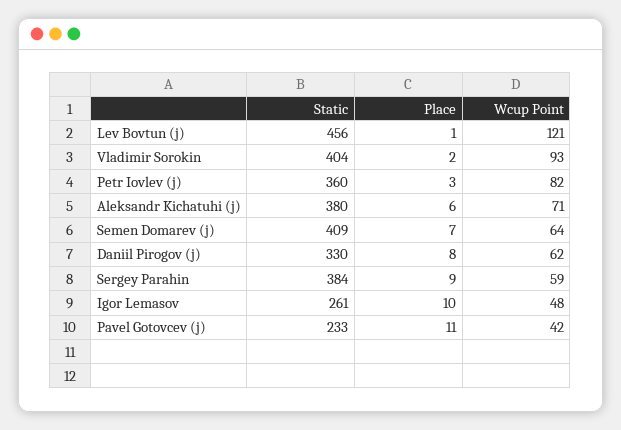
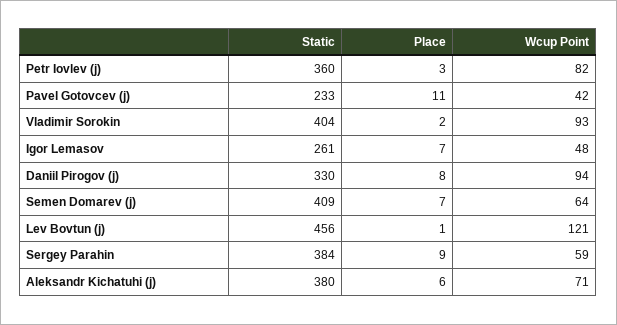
Wcup Point, Daniil Pirogov (j): 62 -> 94
Place, Igor Lemasov: 10 -> 7

